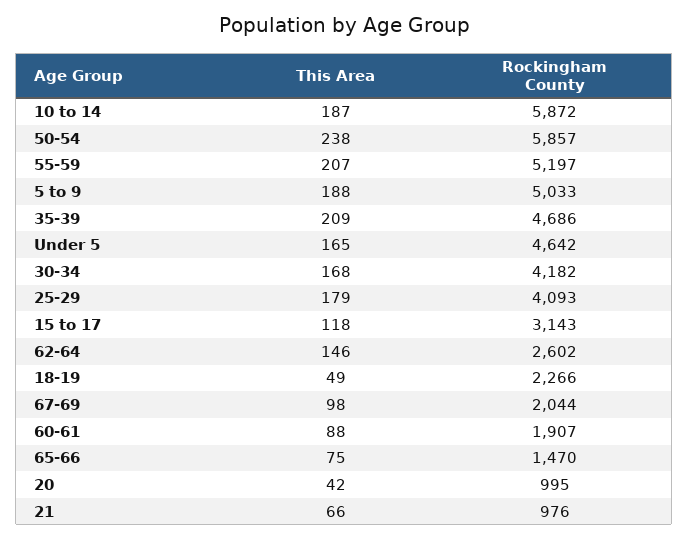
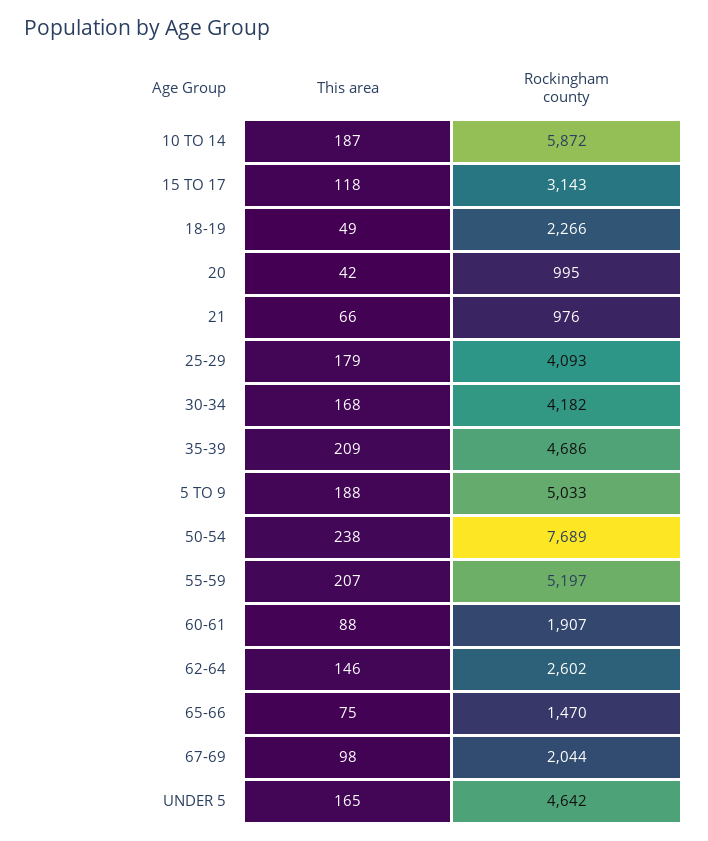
Rockingham County, 50-54: 5857 -> 7689

